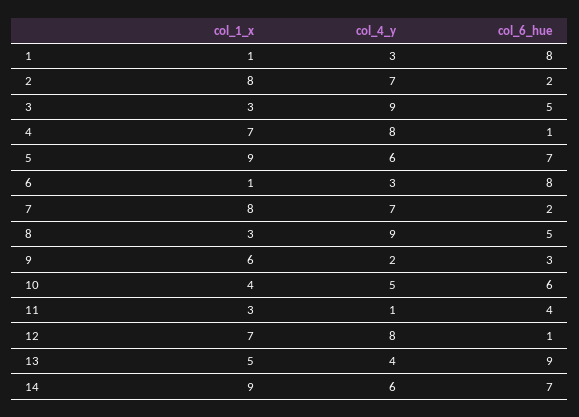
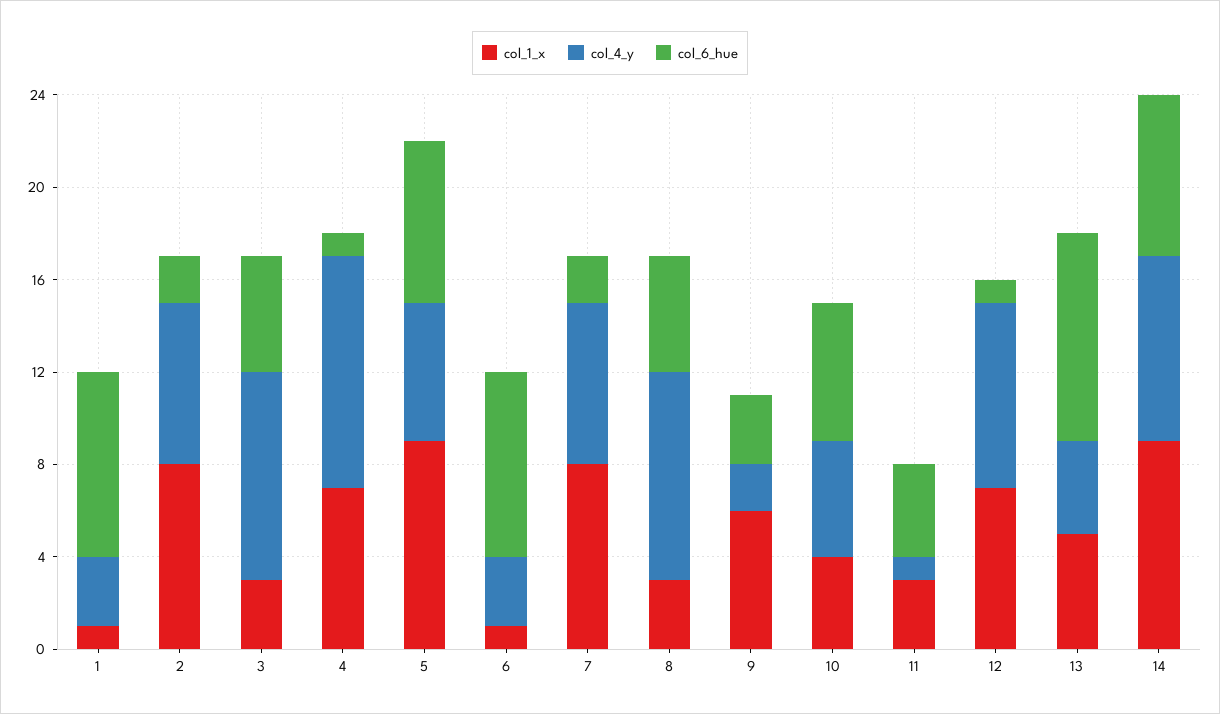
col_4_y, 4: 8 -> 10
col_4_y, 14: 6 -> 8

